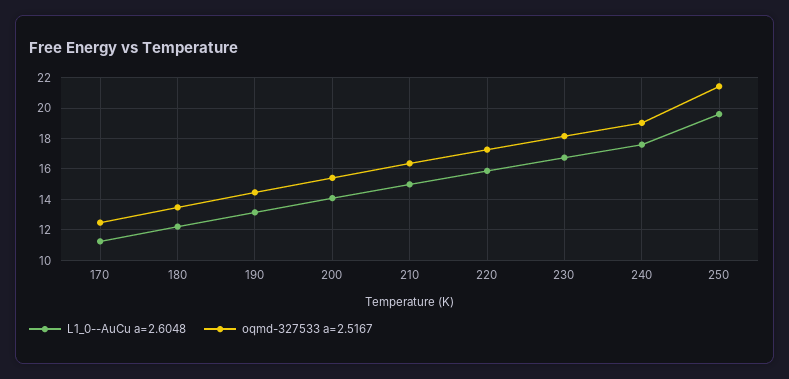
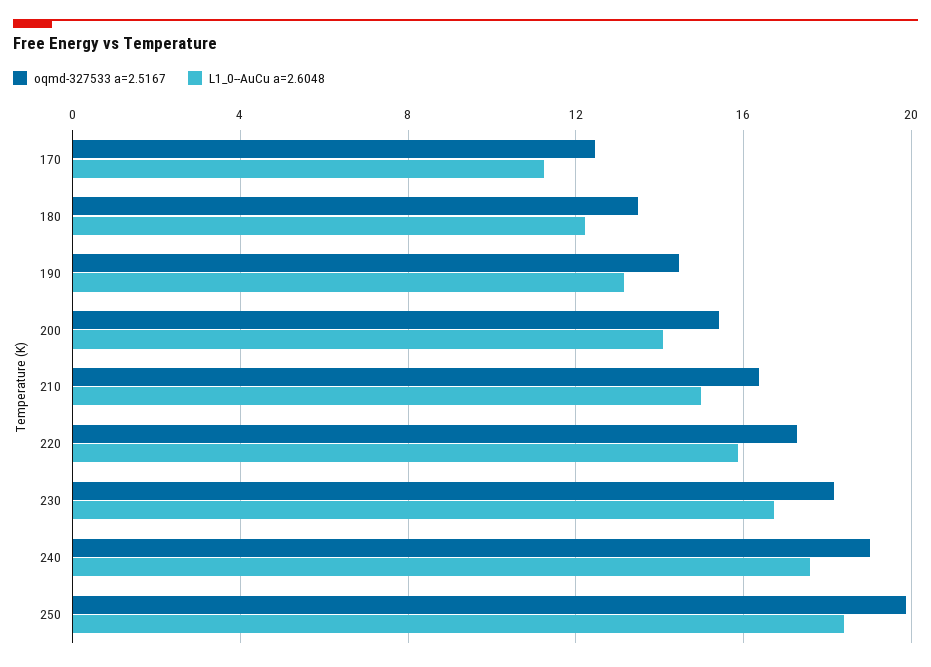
L1_0--AuCu a=2.6048, 250: 19.5 -> 18.5
oqmd-327533 a=2.5167, 250: 21.5 -> 20

